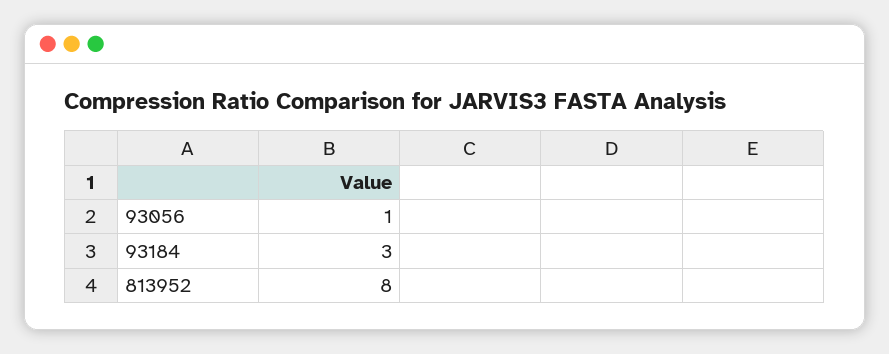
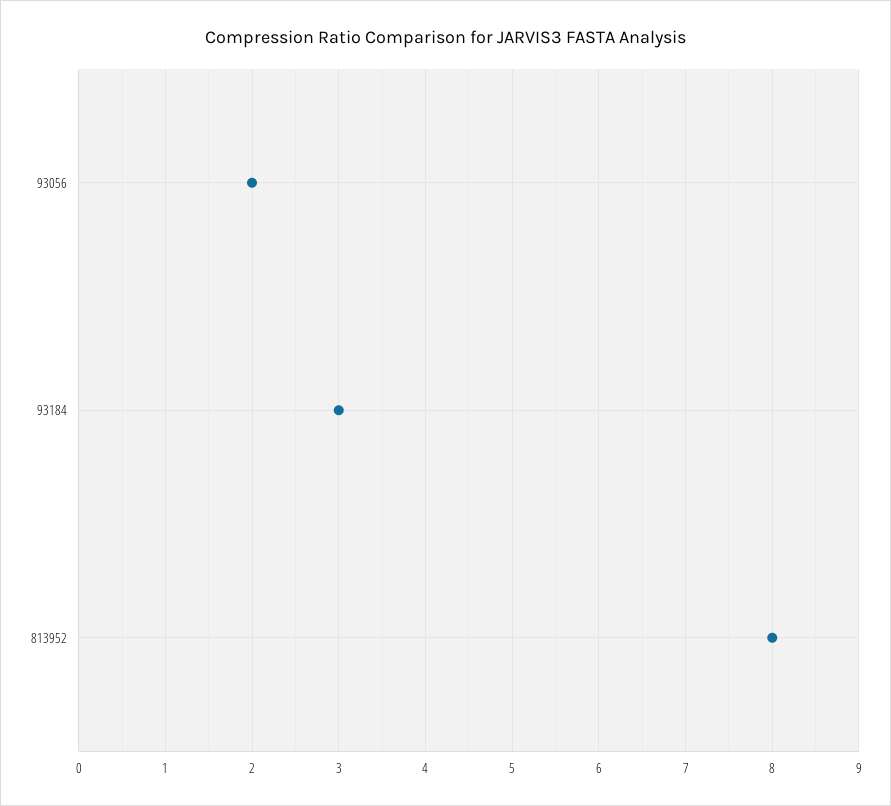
93056: 1 -> 2

